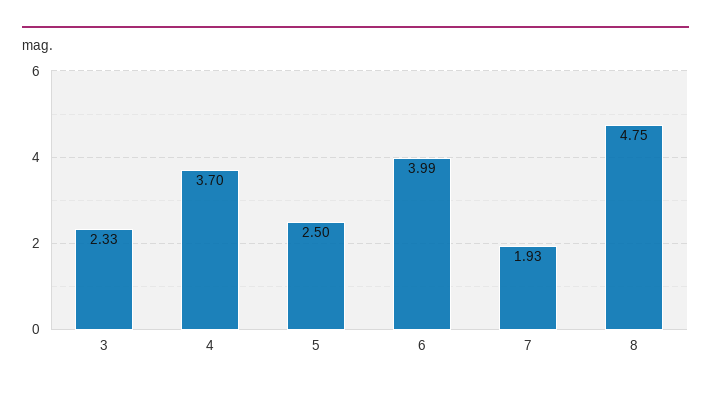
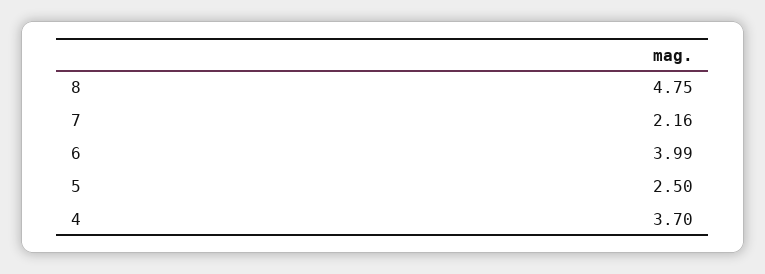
3: 2.33 -> none
7: 1.93 -> 2.16

